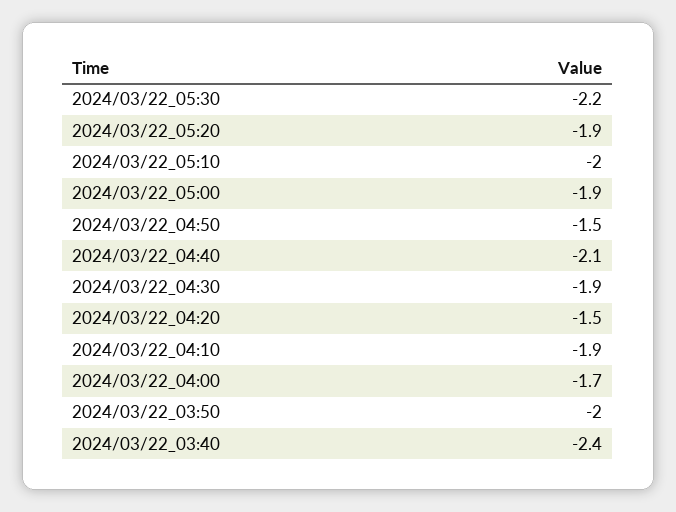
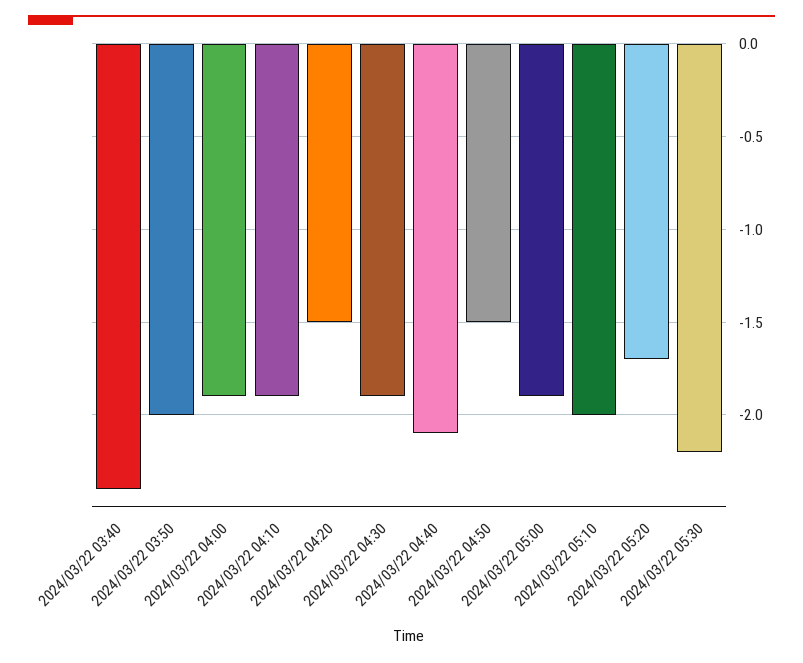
2024/03/22_05:20: -1.9 -> -1.7
2024/03/22_04:00: -1.7 -> -1.9

